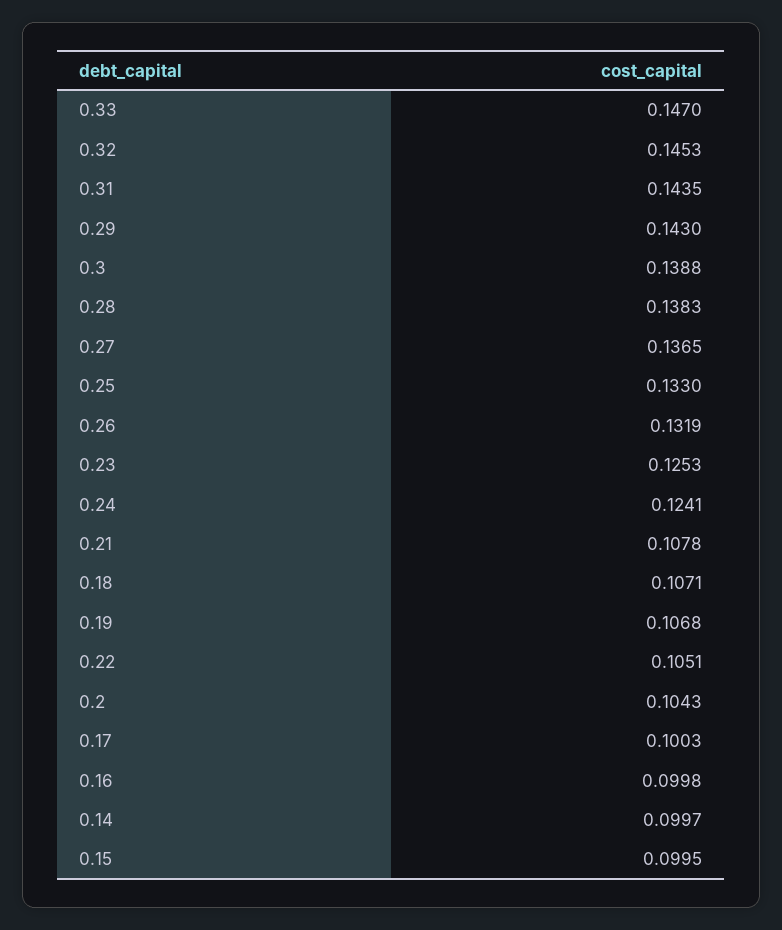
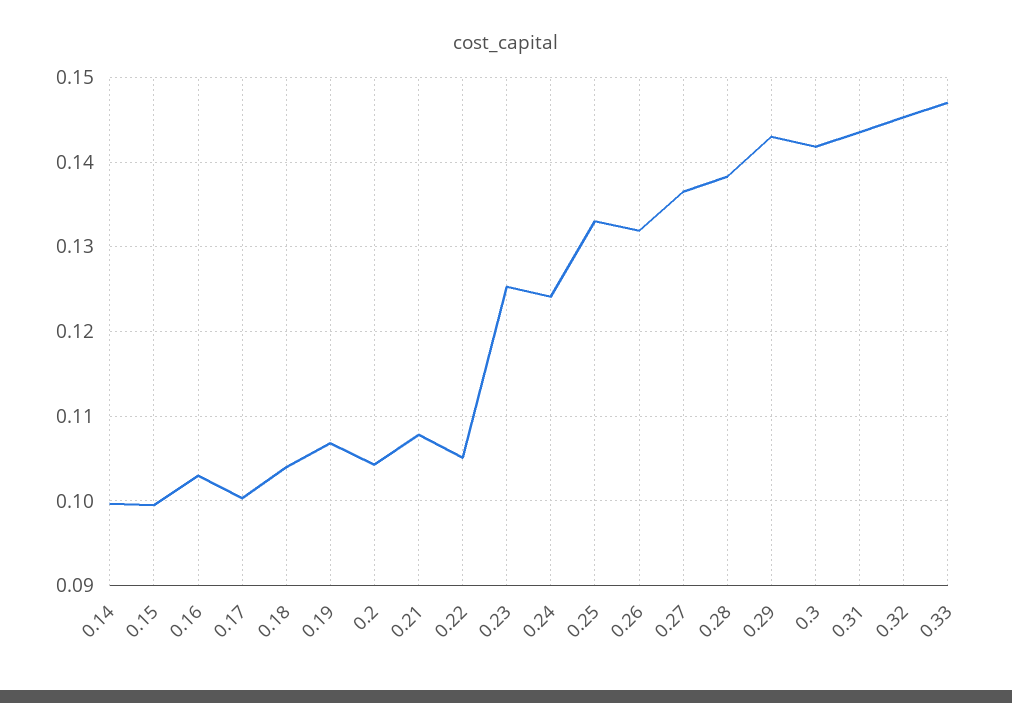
0.3: 0.1388 -> 0.142
0.18: 0.1071 -> 0.104
0.16: 0.0998 -> 0.103

